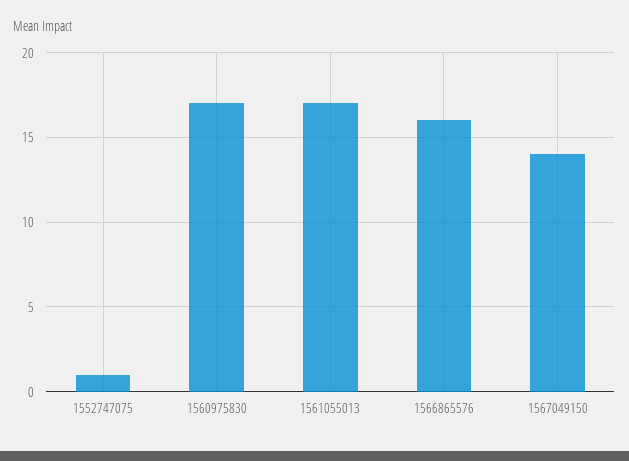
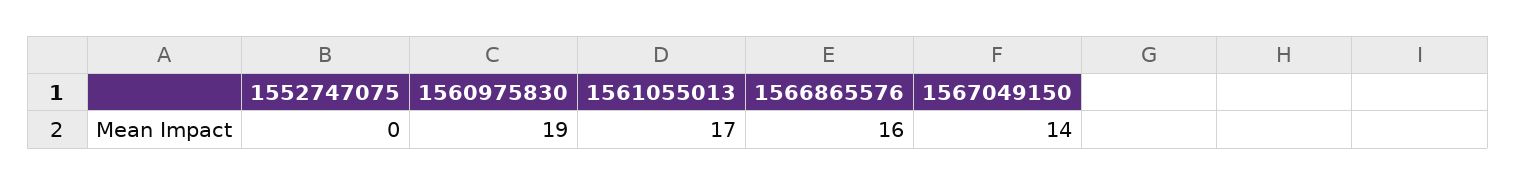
1552747075: 1 -> 0
1560975830: 17 -> 19

